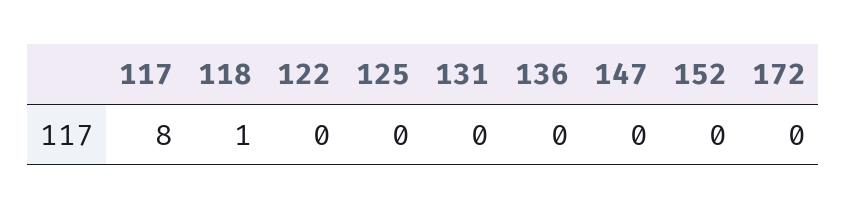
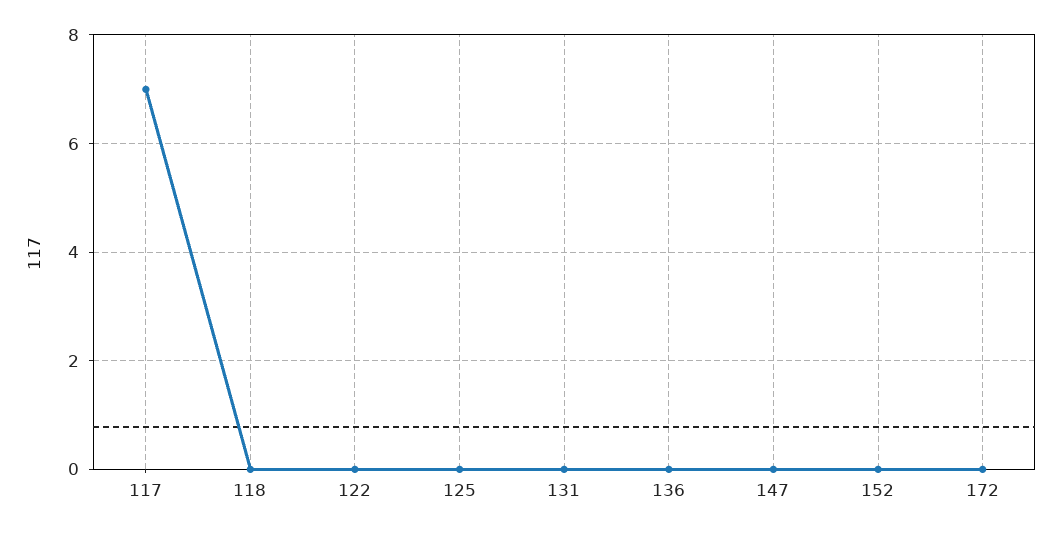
117: 8 -> 7
118: 1 -> 0

